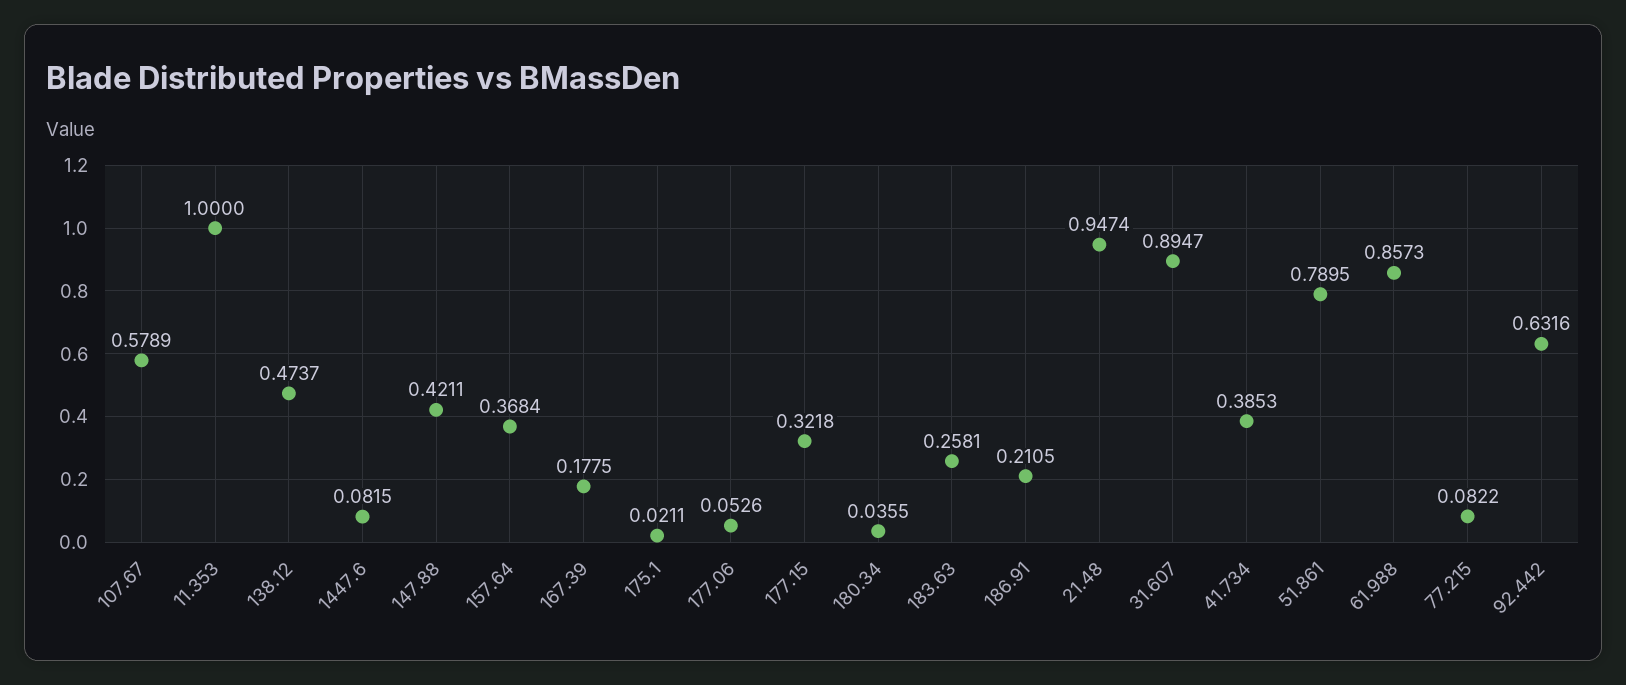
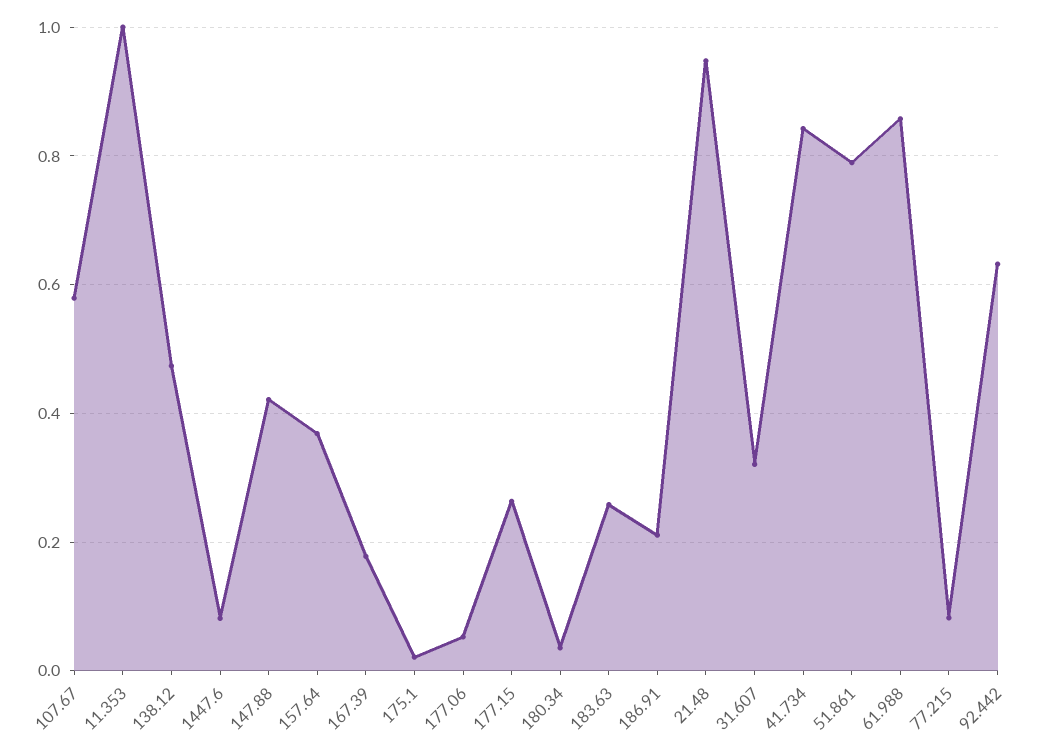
177.15: 0.3218 -> 0.26
31.607: 0.8947 -> 0.32
41.734: 0.3853 -> 0.84

